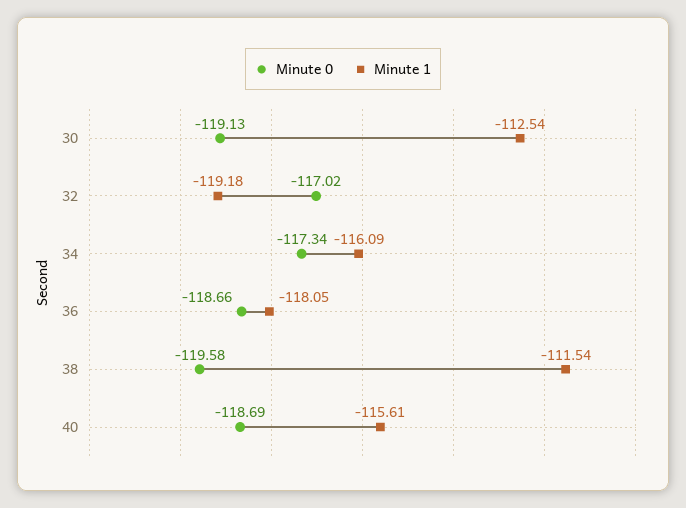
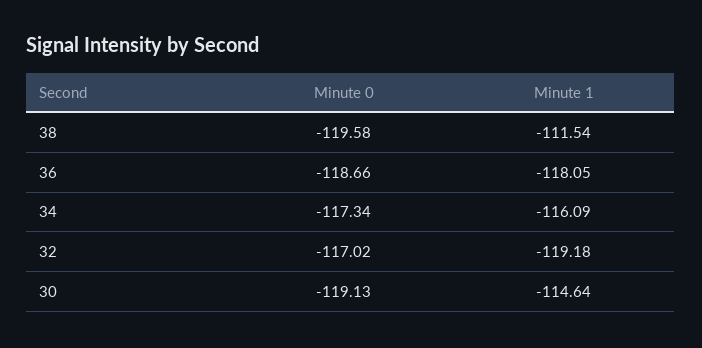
Minute 1, 30: -112.54 -> -114.64
Minute 0, 40: -118.69 -> none
Minute 1, 40: -115.61 -> none

